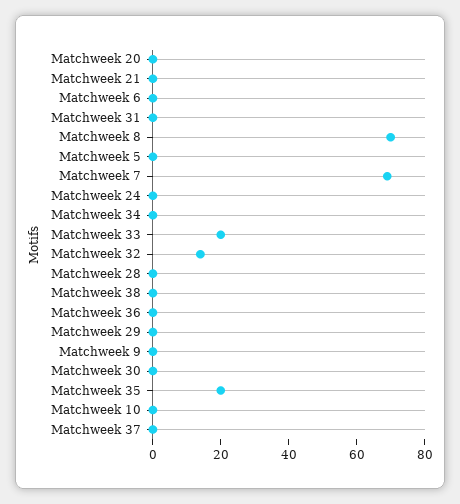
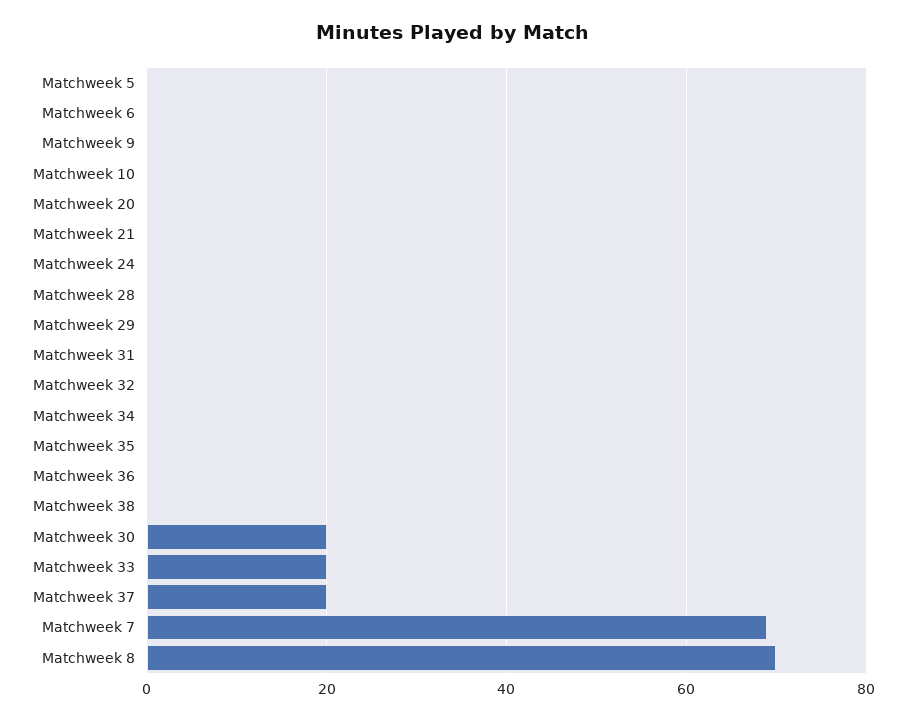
Matchweek 32: 15 -> 0
Matchweek 30: 0 -> 20
Matchweek 35: 20 -> 0
Matchweek 37: 0 -> 20

